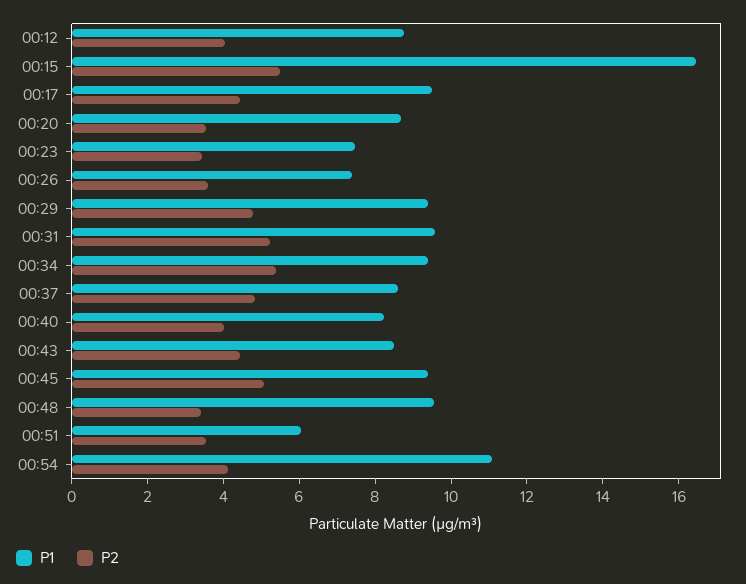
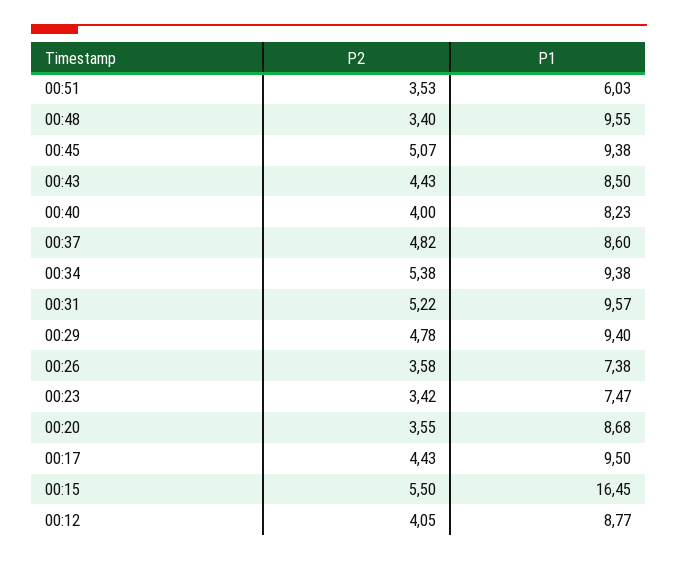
P1, 00:54: 11 -> none
P2, 00:54: 4 -> none

